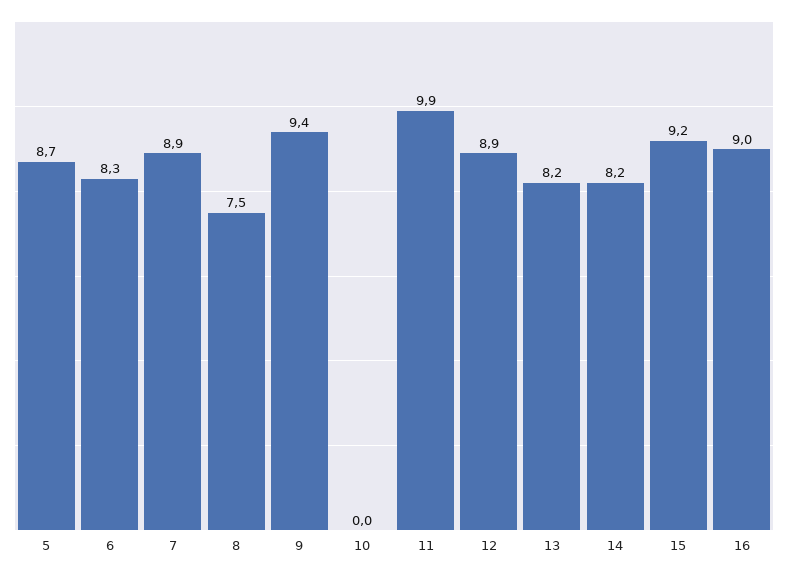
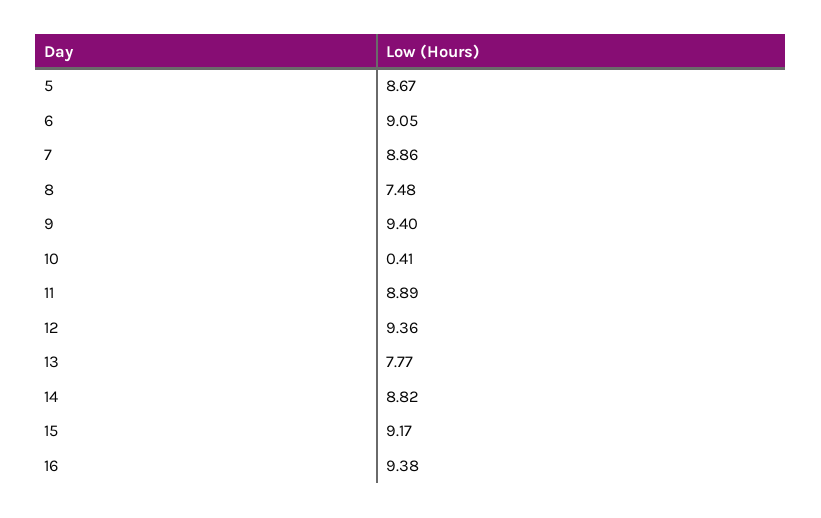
6: 8.3 -> 9.05
10: 0 -> 0.41
11: 9.9 -> 8.89
12: 8.9 -> 9.36
13: 8.2 -> 7.77
14: 8.2 -> 8.82
16: 9 -> 9.38

